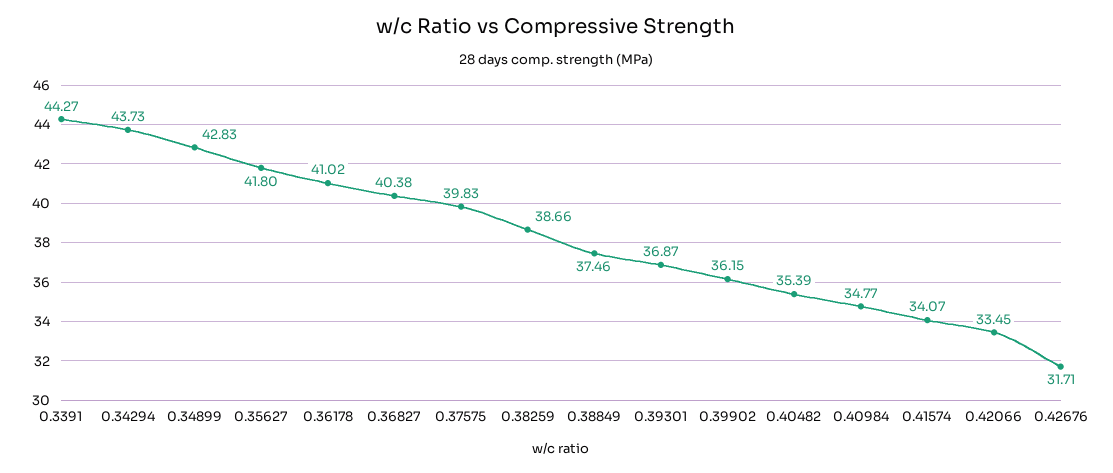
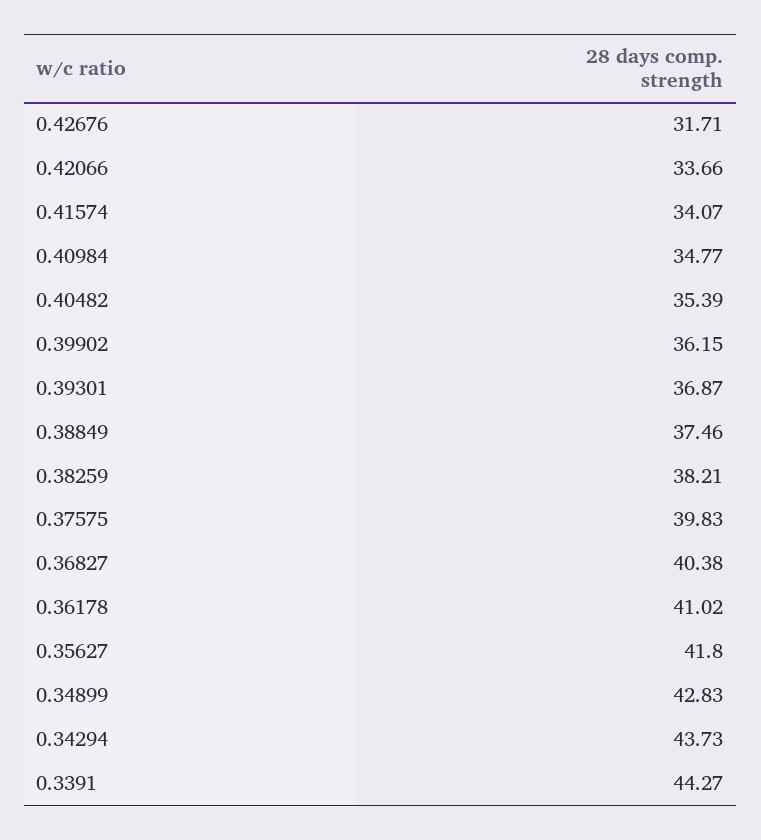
0.38259: 38.66 -> 38.21
0.42066: 33.45 -> 33.66

